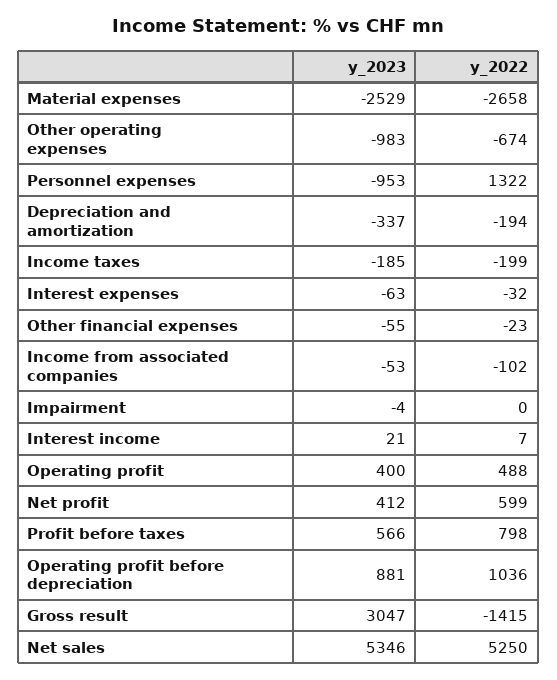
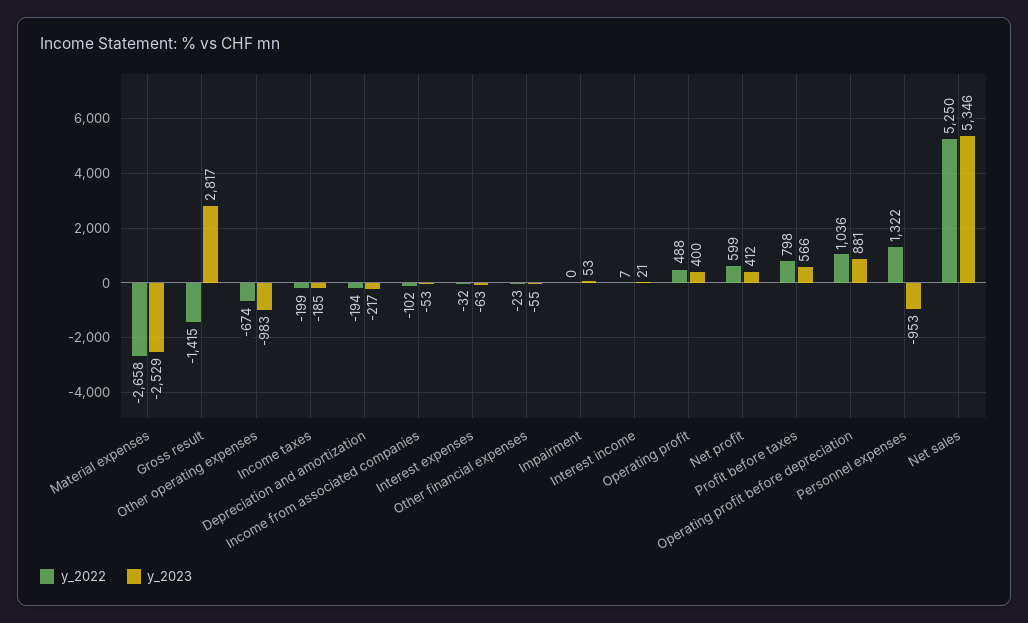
y_2023, Depreciation and amortization: -337 -> -217
y_2023, Impairment: -4 -> 53
y_2023, Gross result: 3047 -> 2817

